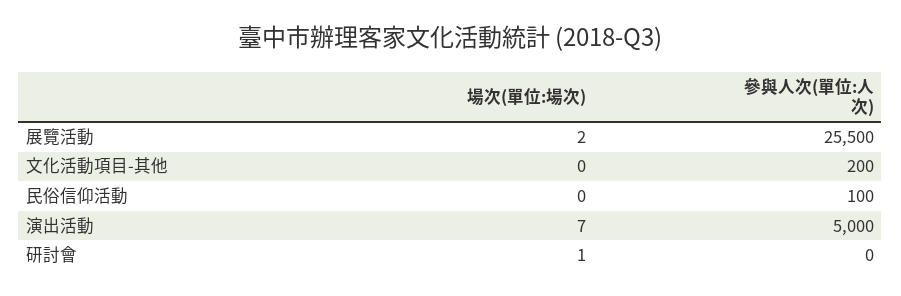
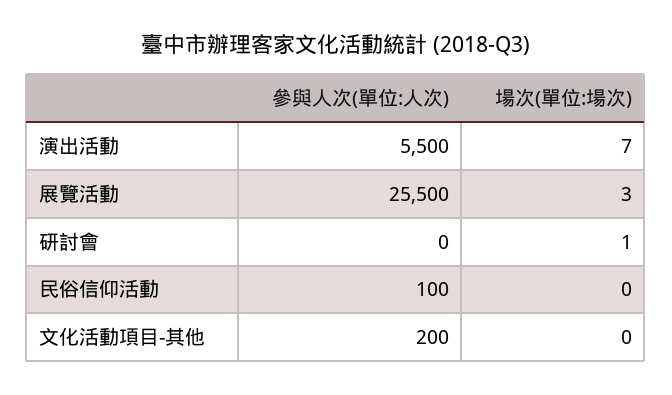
場次(單位:場次), 展覽活動: 2 -> 3
參與人次(單位:人次), 演出活動: 5000 -> 5500

